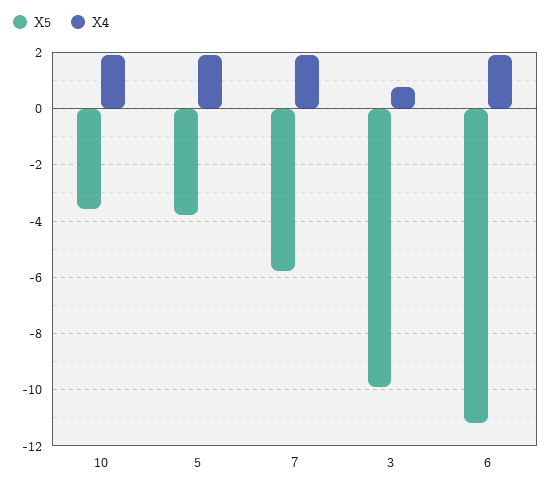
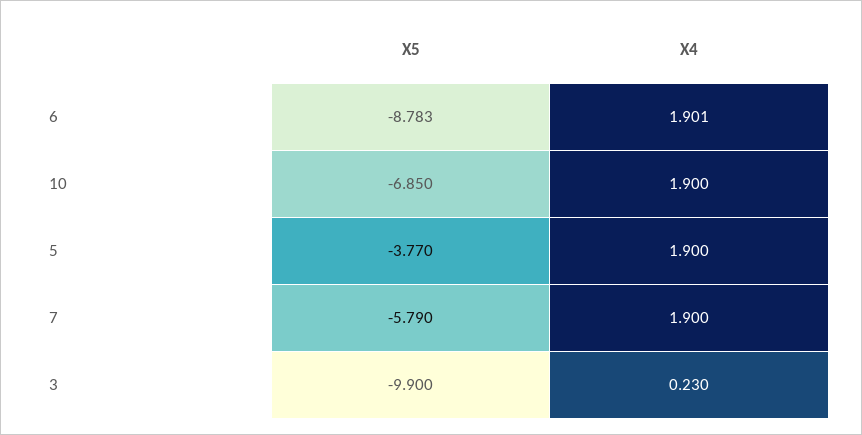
X5, 10: -3.5 -> -6.85
X4, 3: 0.75 -> 0.23
X5, 6: -11.25 -> -8.783

